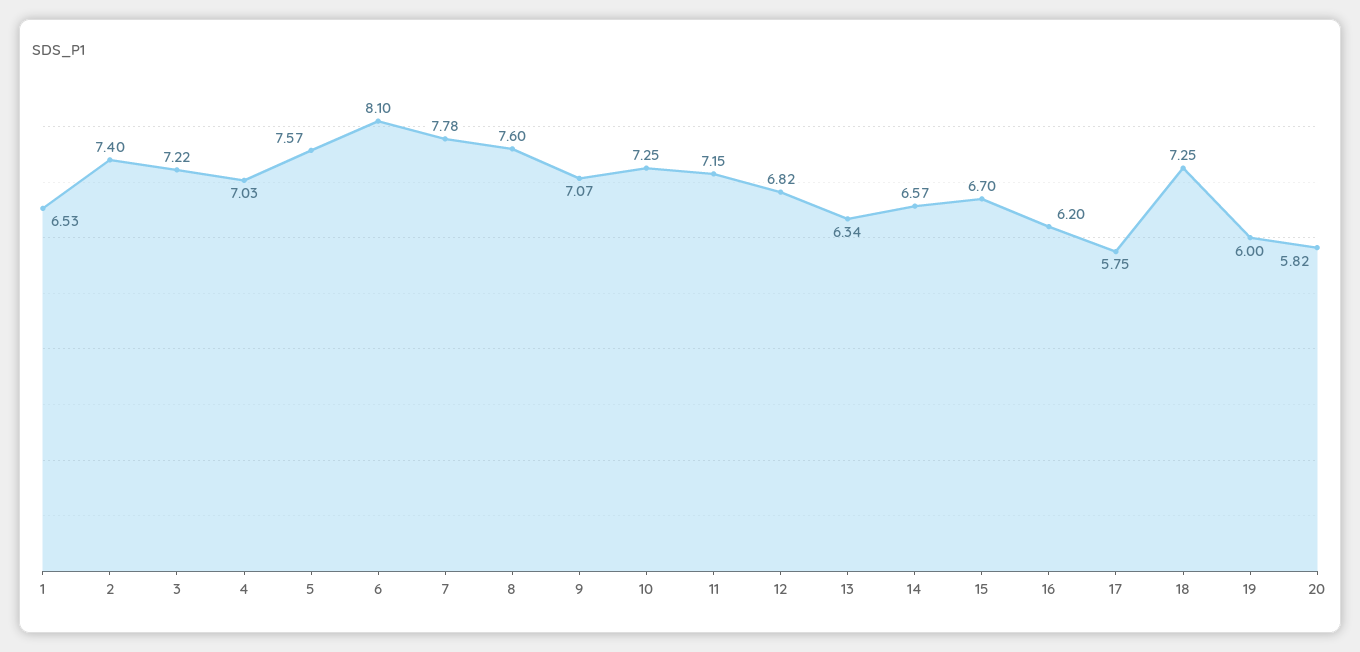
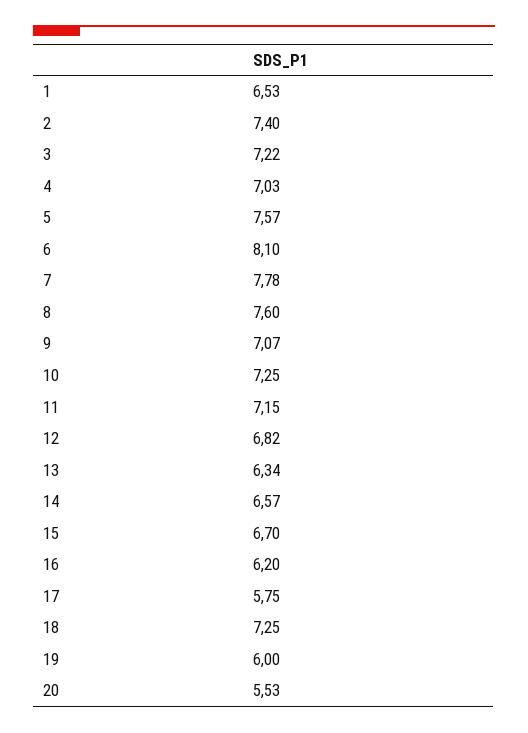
20: 5.82 -> 5.53

